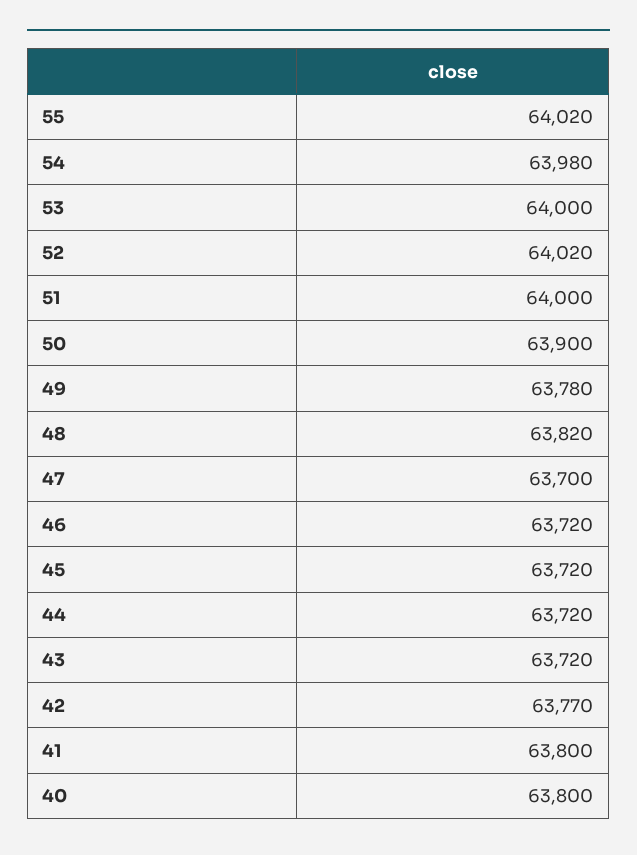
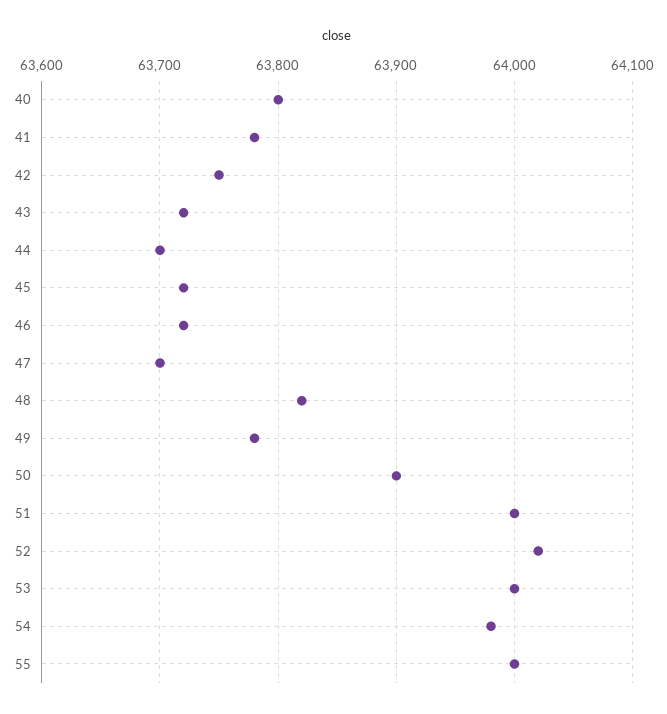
55: 64020 -> 64000
44: 63720 -> 63700
42: 63770 -> 63750
41: 63800 -> 63780

